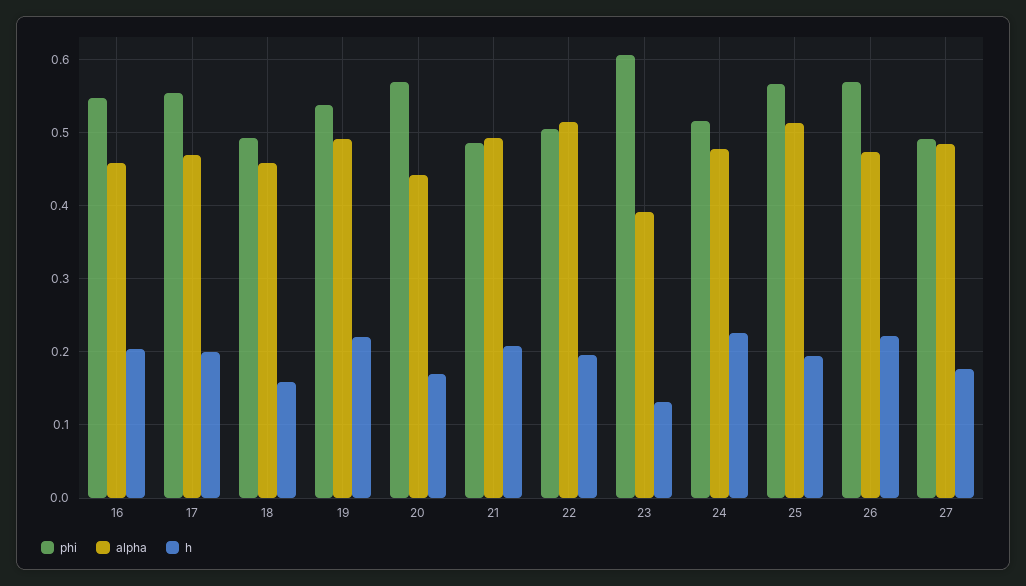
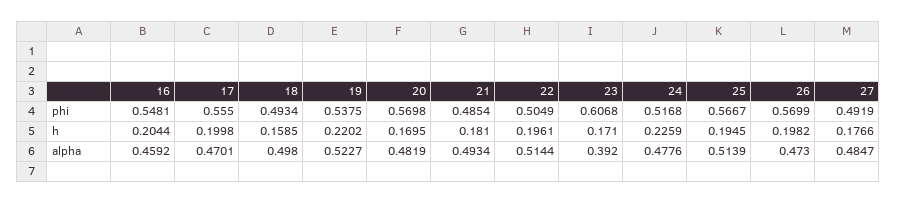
alpha, 18: 0.46 -> 0.498
alpha, 19: 0.49 -> 0.5227
alpha, 20: 0.44 -> 0.4819
h, 21: 0.21 -> 0.181
h, 23: 0.13 -> 0.171
h, 26: 0.22 -> 0.1982

